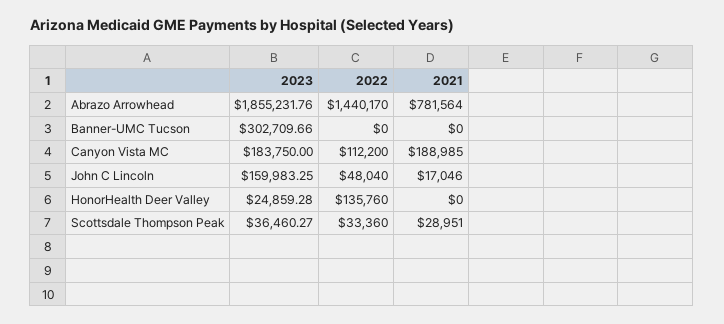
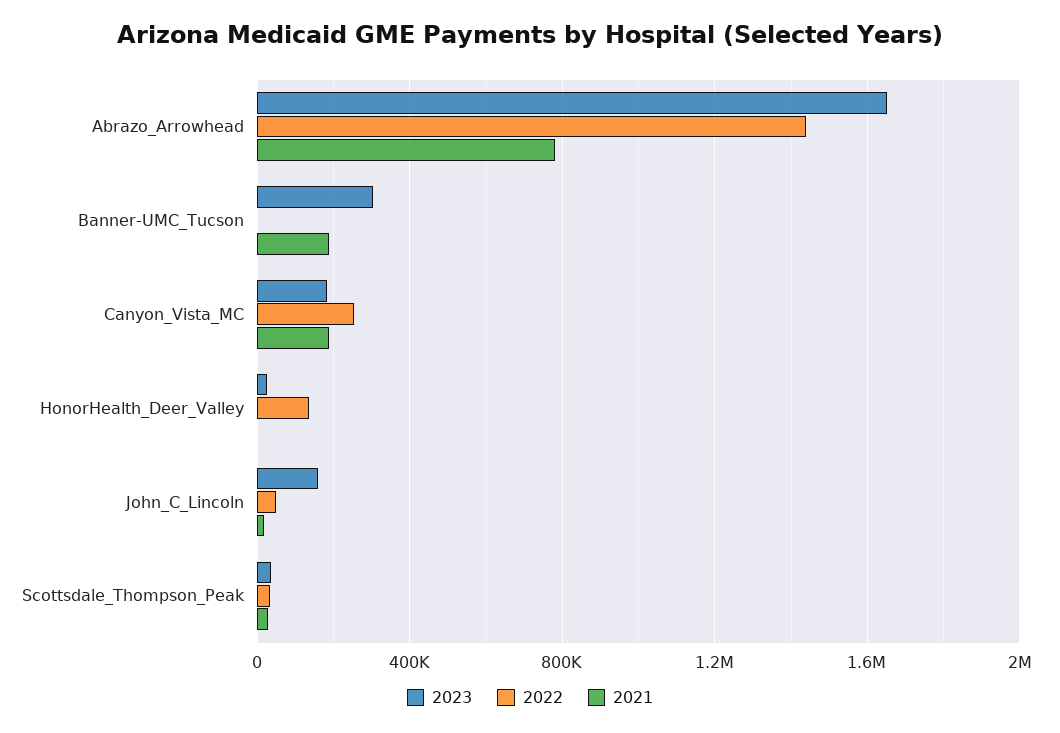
2023, Abrazo Arrowhead: 1855231.76 -> 1650000
2021, Banner-UMC Tucson: 0 -> 200000
2022, Canyon Vista MC: 112200 -> 250000

